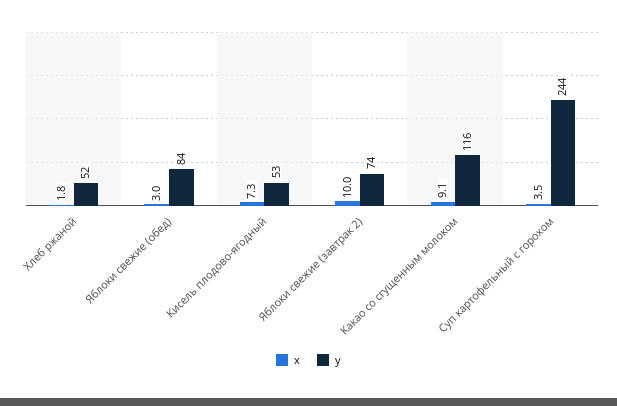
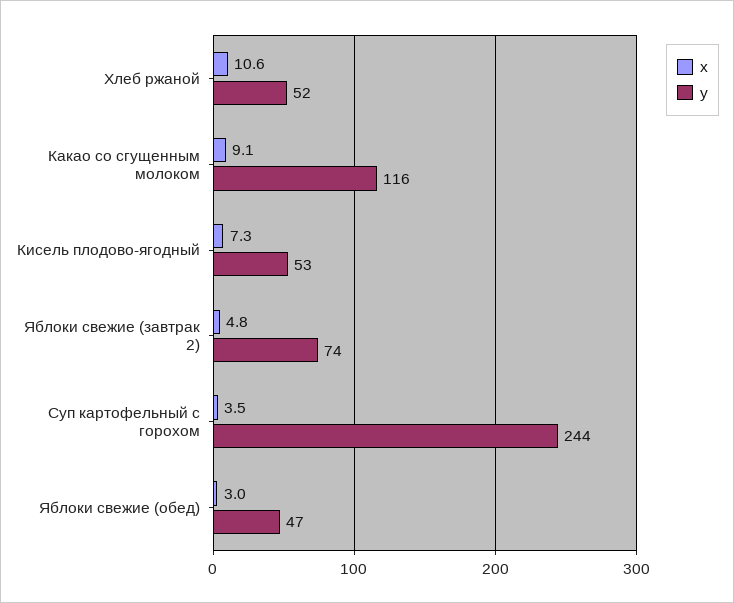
x, Хлеб ржаной: 1.8 -> 10.6
y, Яблоки свежие (обед): 84 -> 47
x, Яблоки свежие (завтрак 2): 10 -> 4.8

